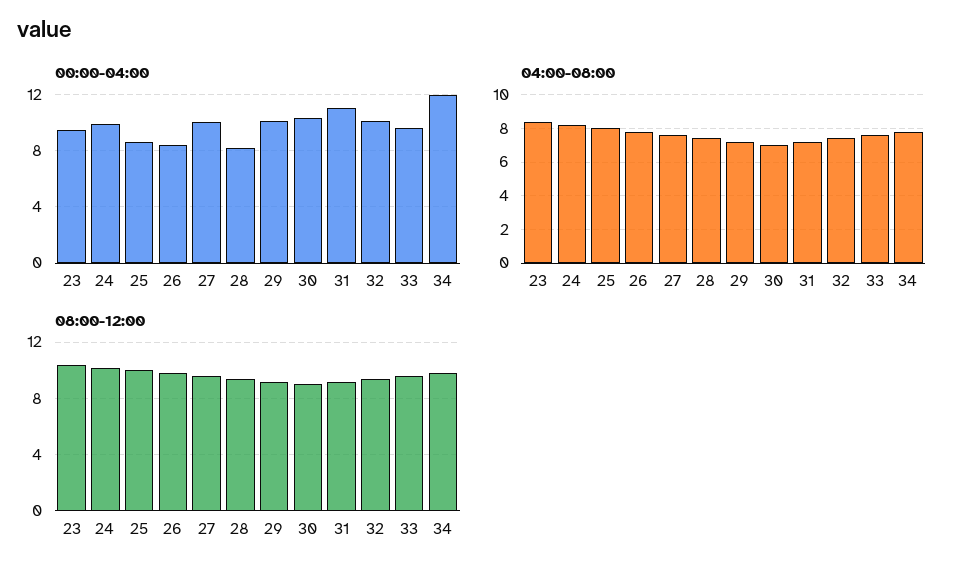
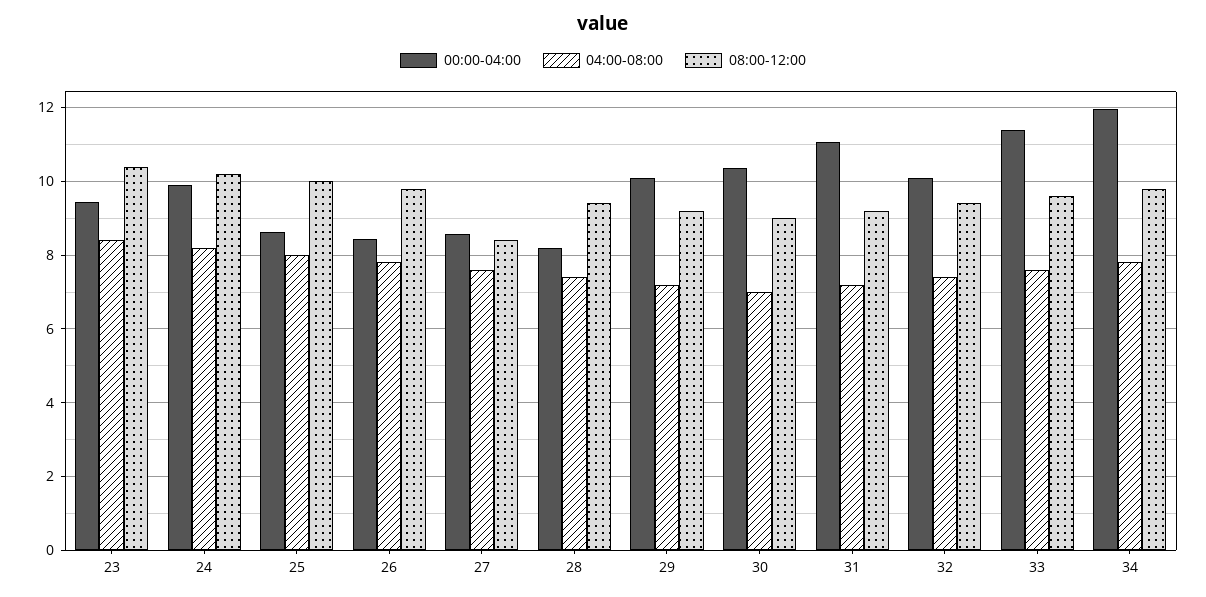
00:00-04:00, 27: 10 -> 8.6
00:00-04:00, 33: 9.5 -> 11.4
08:00-12:00, 27: 9.5 -> 8.4

